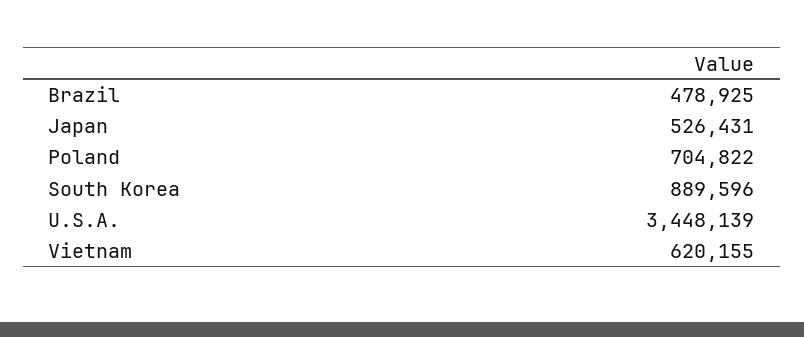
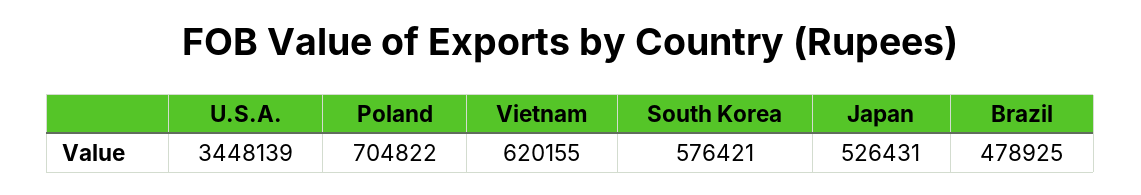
South Korea: 889596 -> 576421

